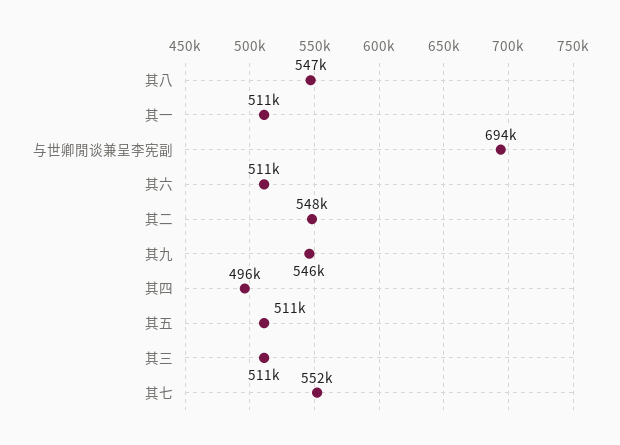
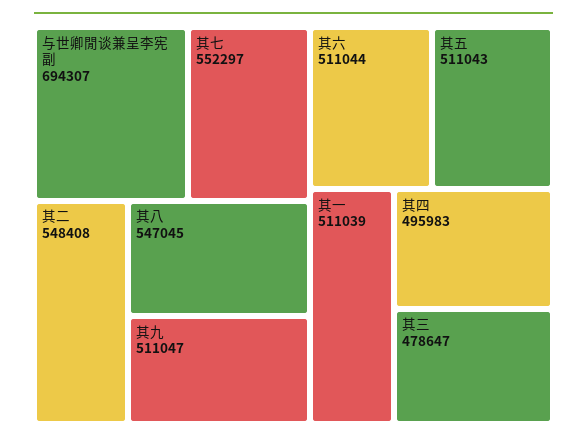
其九: 546000 -> 511047
其三: 511000 -> 478647

